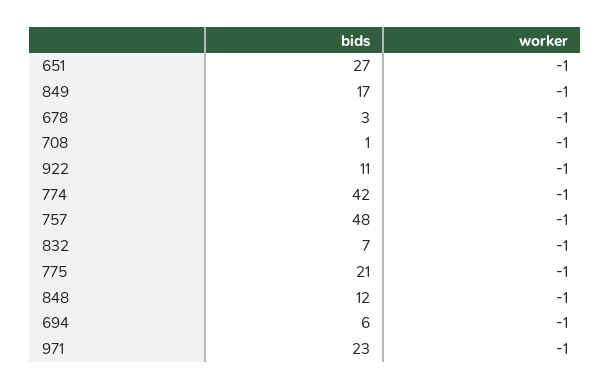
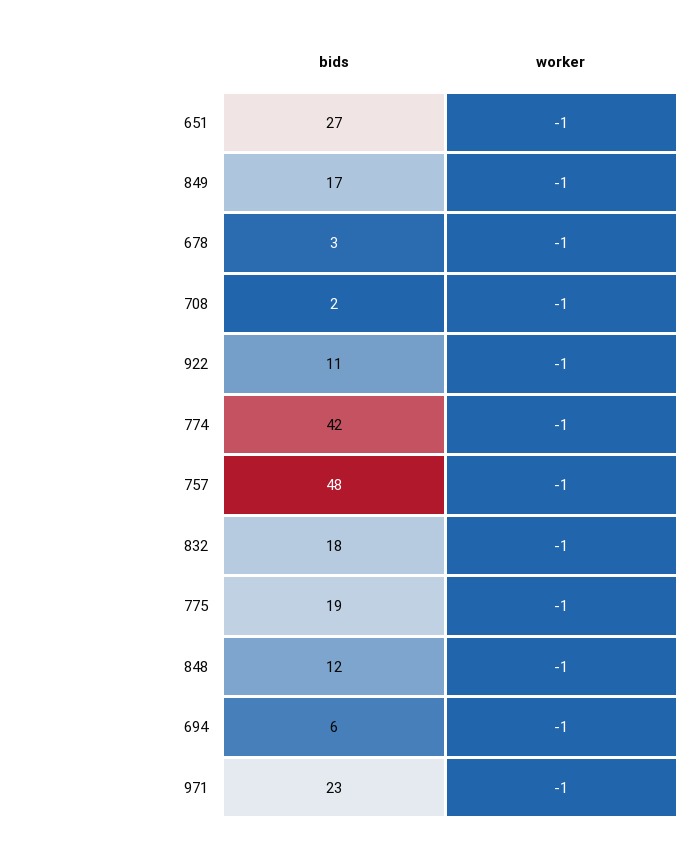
bids, 708: 1 -> 2
bids, 832: 7 -> 18
bids, 775: 21 -> 19

